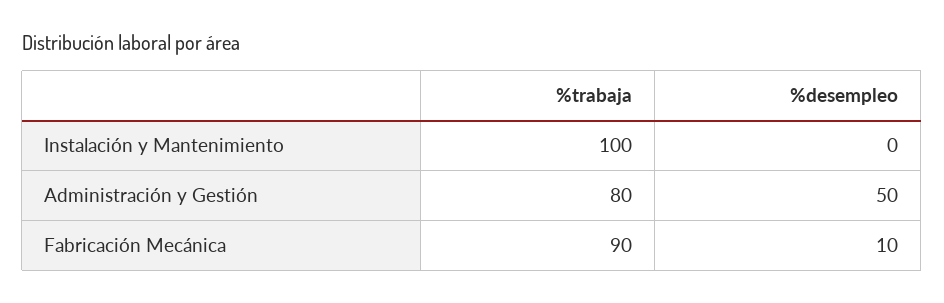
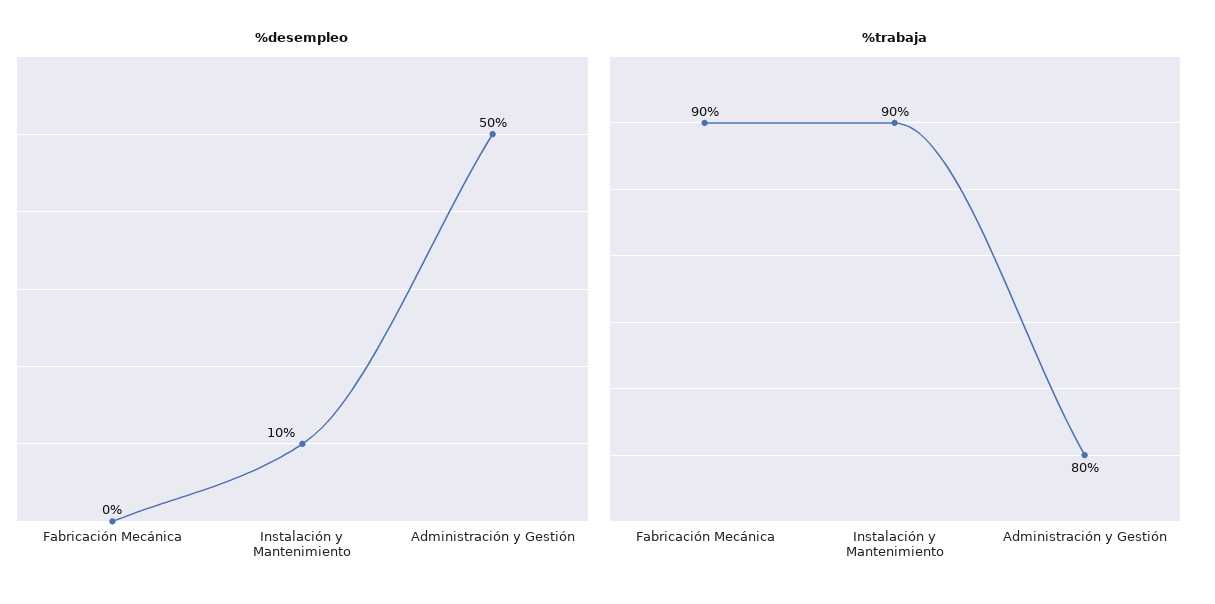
%trabaja, Instalación y Mantenimiento: 100 -> 90
%desempleo, Instalación y Mantenimiento: 0 -> 10
%desempleo, Fabricación Mecánica: 10 -> 0

